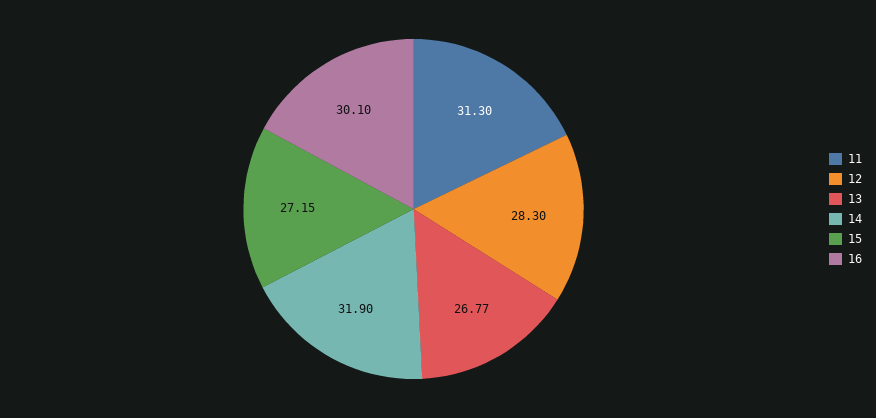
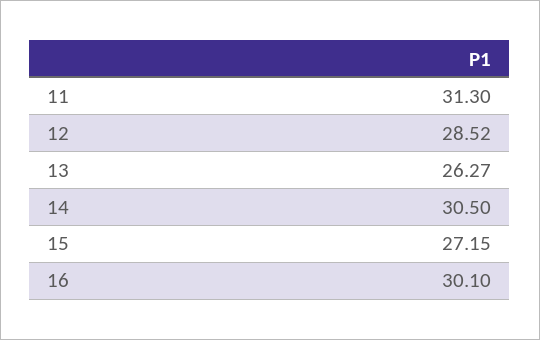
12: 28.3 -> 28.52
13: 26.77 -> 26.27
14: 31.9 -> 30.5

